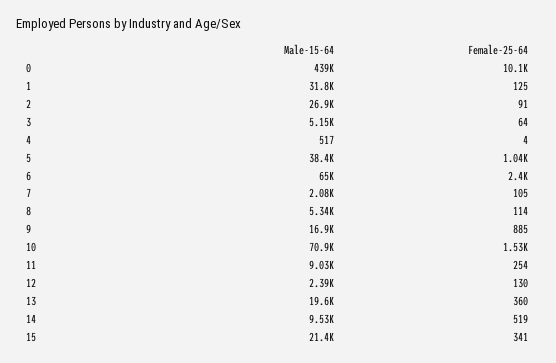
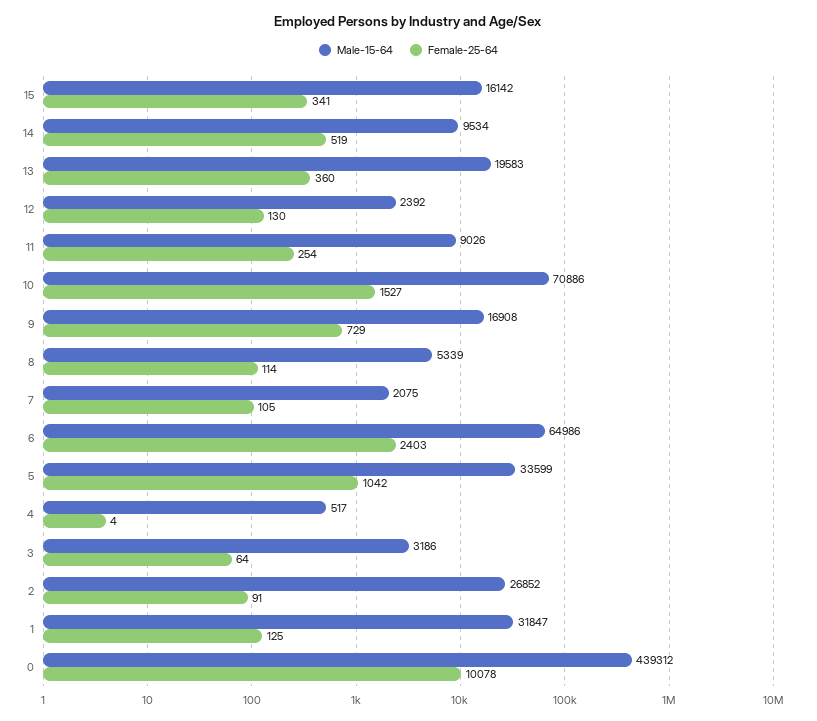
Male-15-64, 3: 5150 -> 3186
Male-15-64, 5: 38400 -> 33599
Female-25-64, 9: 885 -> 729
Male-15-64, 15: 21400 -> 16142

